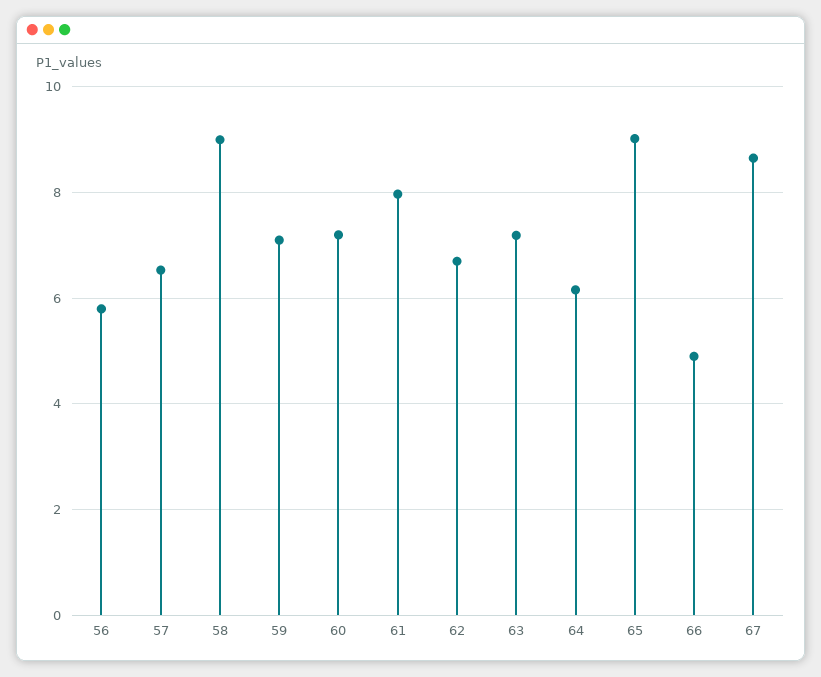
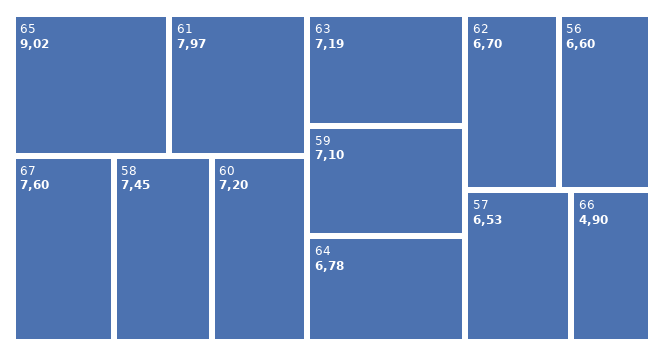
56: 5.8 -> 6.6
58: 9 -> 7.45
64: 6.2 -> 6.78
67: 8.6 -> 7.6

